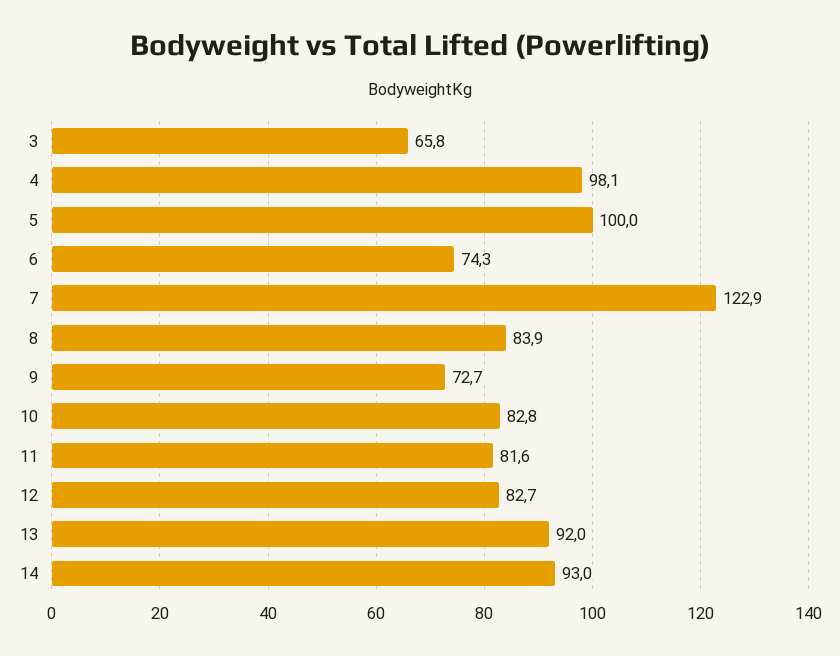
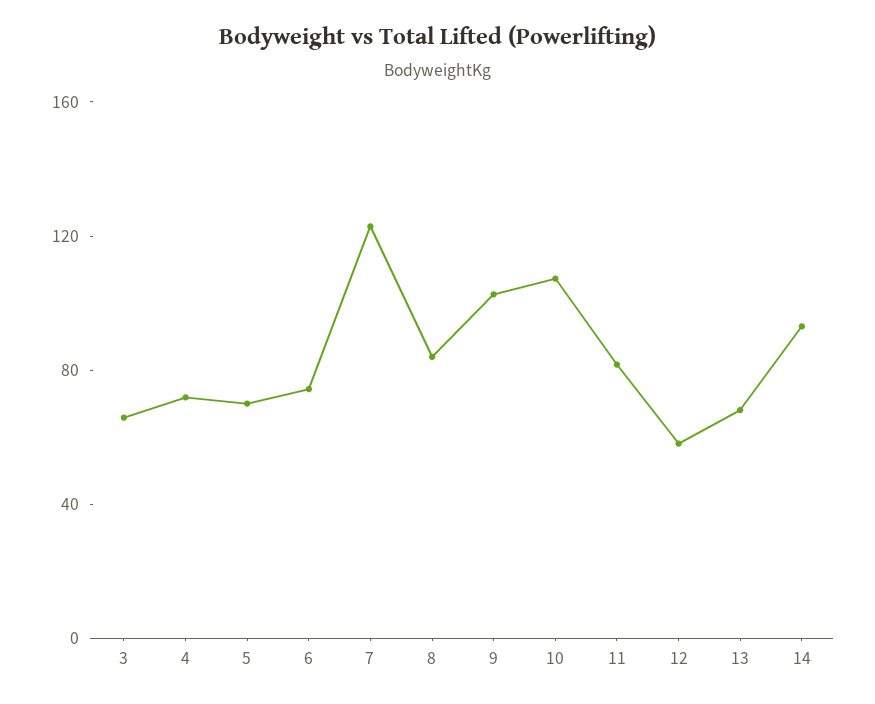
4: 98.1 -> 70
5: 100 -> 70
9: 72.7 -> 100
10: 82.8 -> 110
12: 82.7 -> 60
13: 92 -> 70

